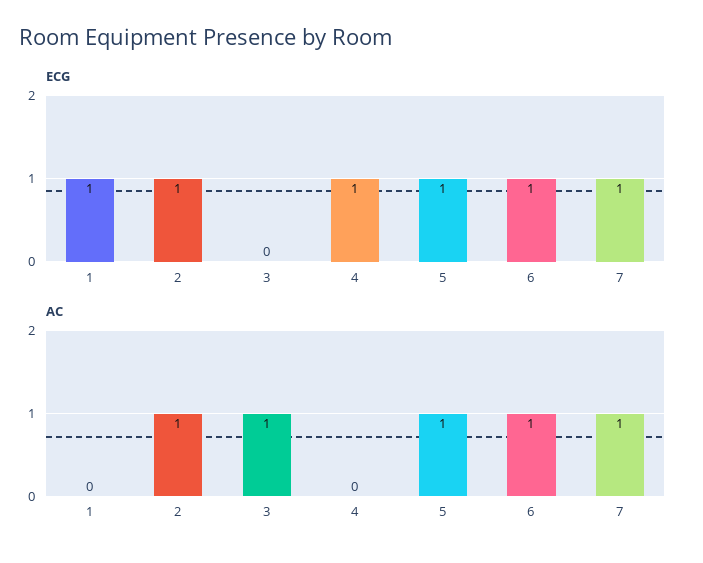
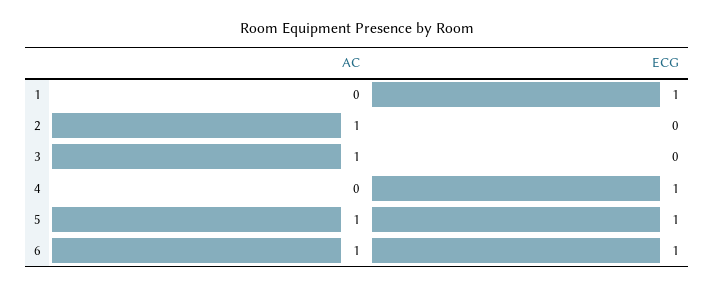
ECG, 2: 1 -> 0
ECG, 7: 1 -> none
AC, 7: 1 -> none

